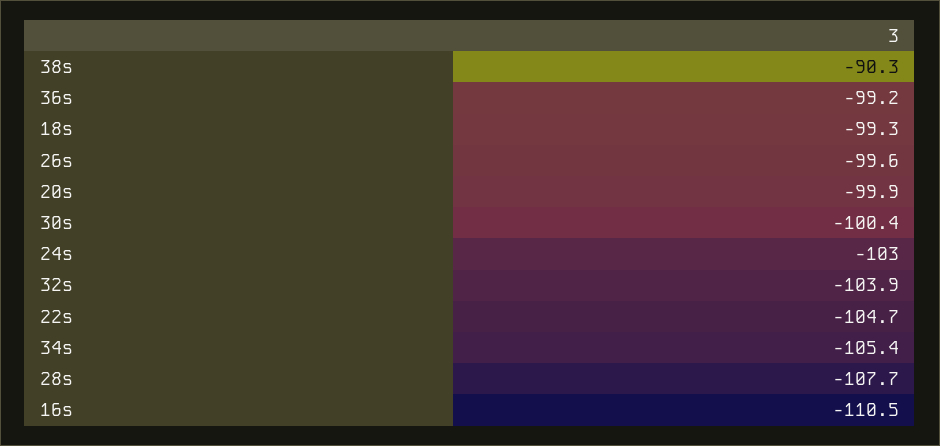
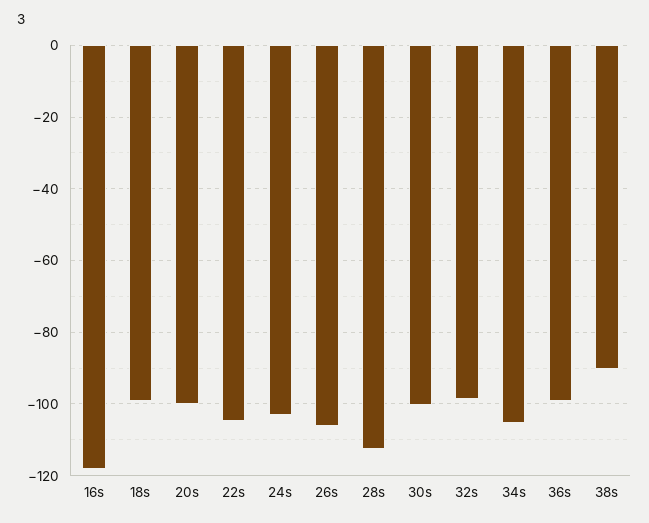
26s: -99.6 -> -106
32s: -103.9 -> -98
28s: -107.7 -> -112
16s: -110.5 -> -118

